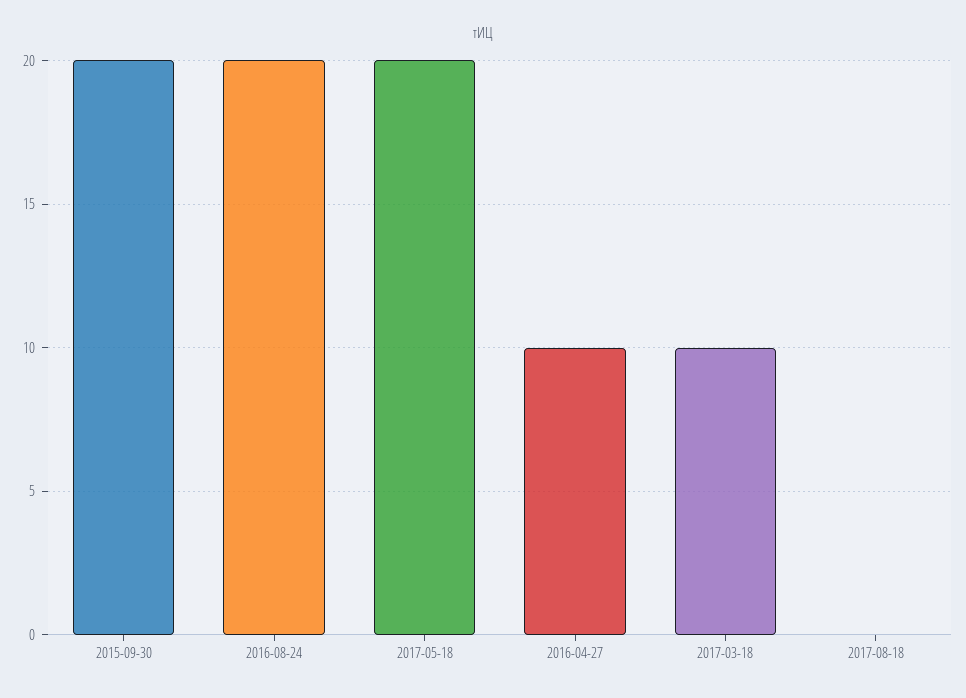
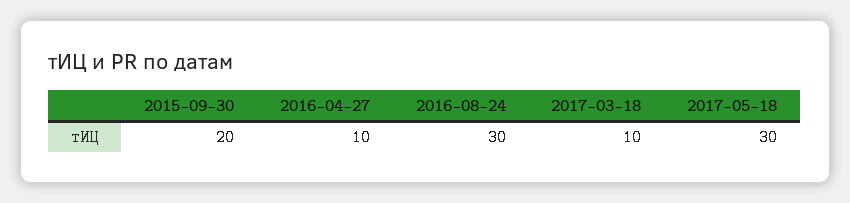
2016-08-24: 20 -> 30
2017-05-18: 20 -> 30
2017-08-18: 0 -> none

